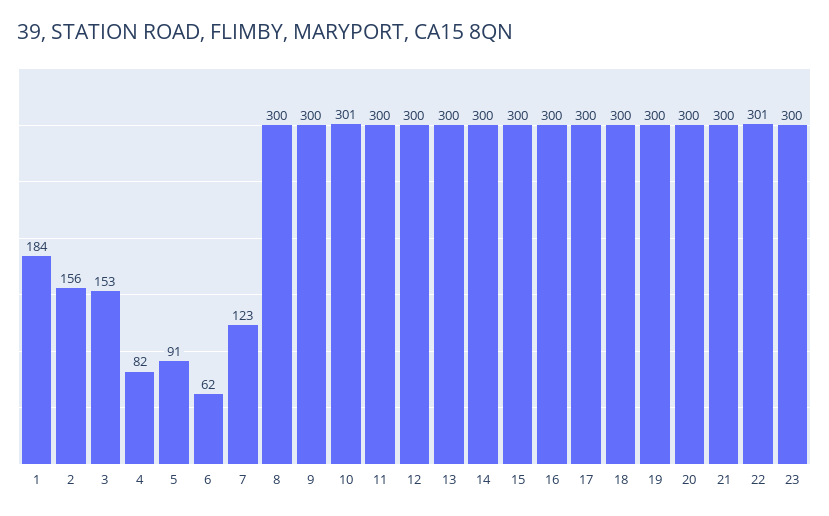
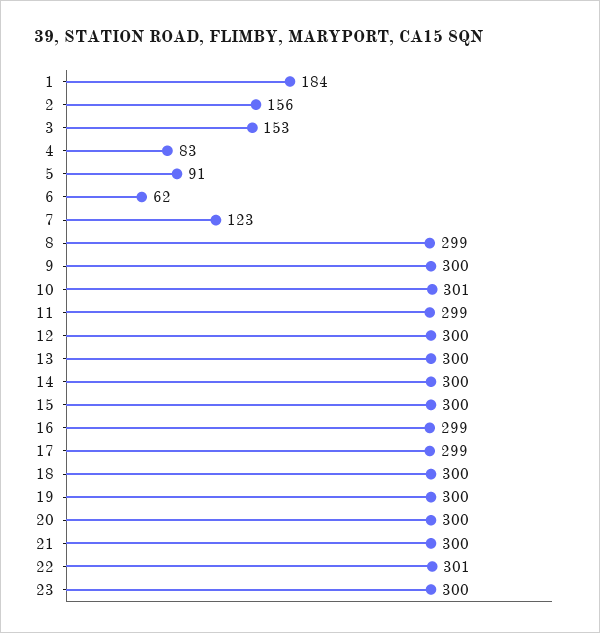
4: 82 -> 83
8: 300 -> 299
11: 300 -> 299
16: 300 -> 299
17: 300 -> 299

